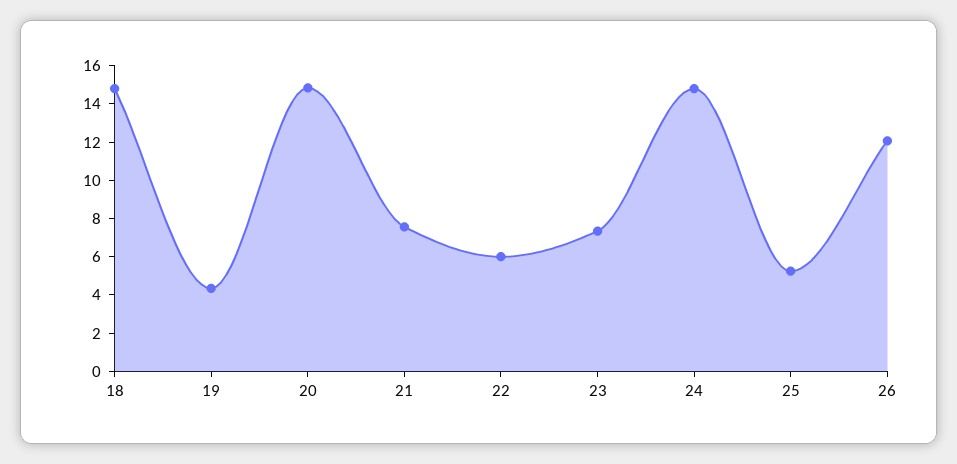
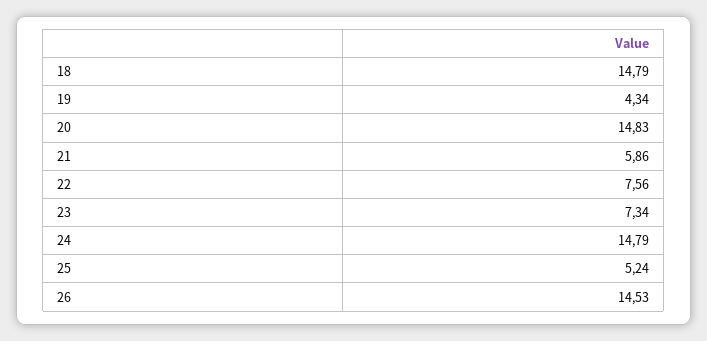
21: 7.5 -> 5.86
22: 6 -> 7.56
26: 12 -> 14.53

